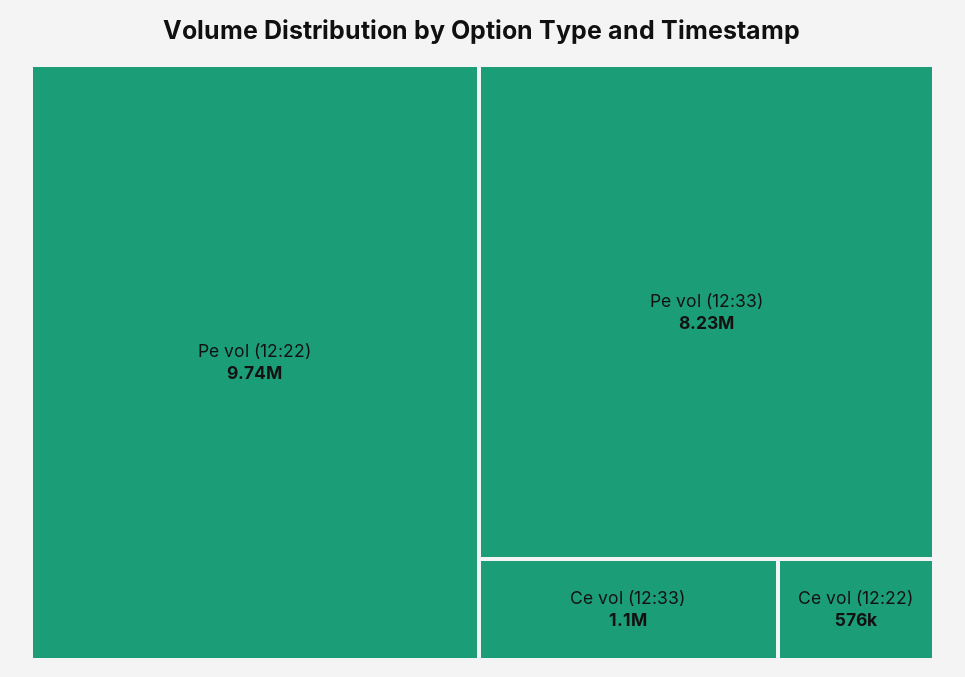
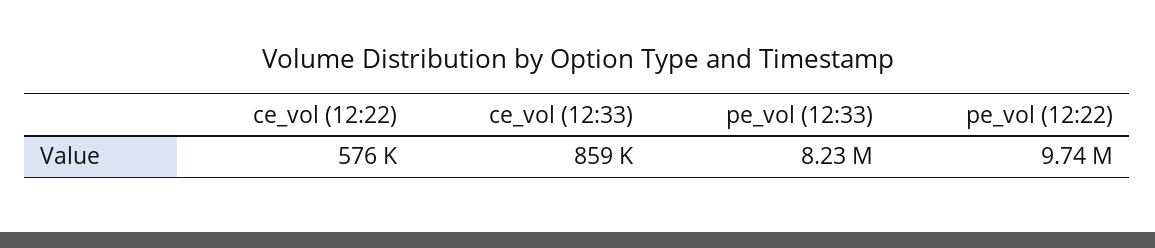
Ce vol (12:33): 1100000 -> 859000

